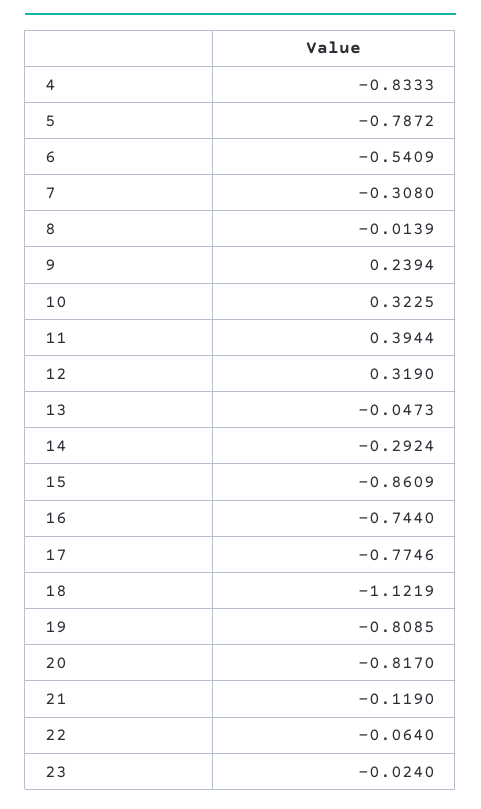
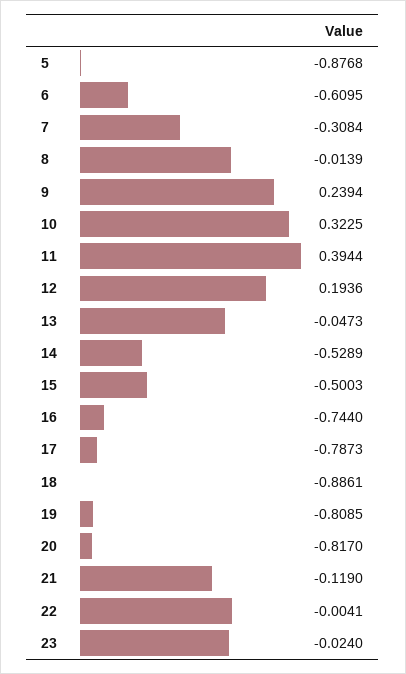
4: -0.8333 -> none
5: -0.7872 -> -0.8768
6: -0.5409 -> -0.6095
7: -0.308 -> -0.3084
12: 0.319 -> 0.1936
14: -0.2924 -> -0.5289
15: -0.8609 -> -0.5003
17: -0.7746 -> -0.7873
18: -1.1219 -> -0.8861
22: -0.064 -> -0.0041

